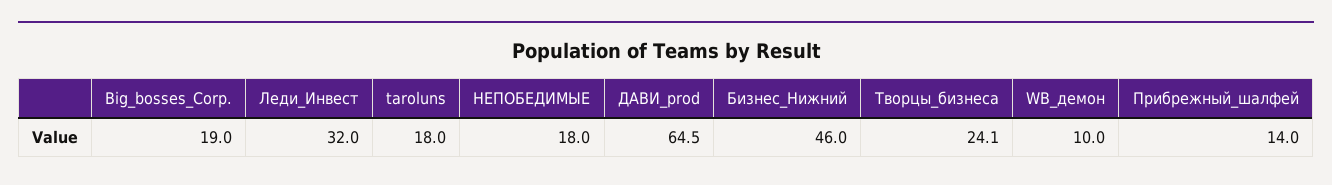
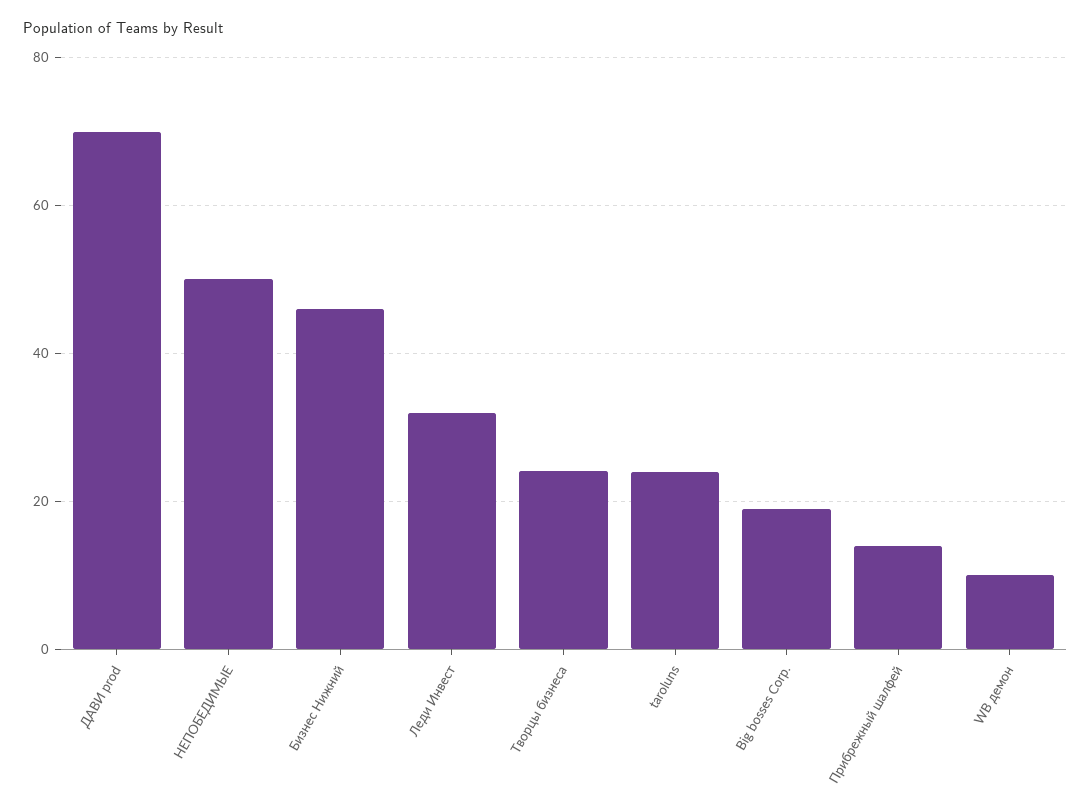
taroluns: 18 -> 24
НЕПОБЕДИМЫЕ: 18 -> 50
ДАВИ_prod: 64.5 -> 70

